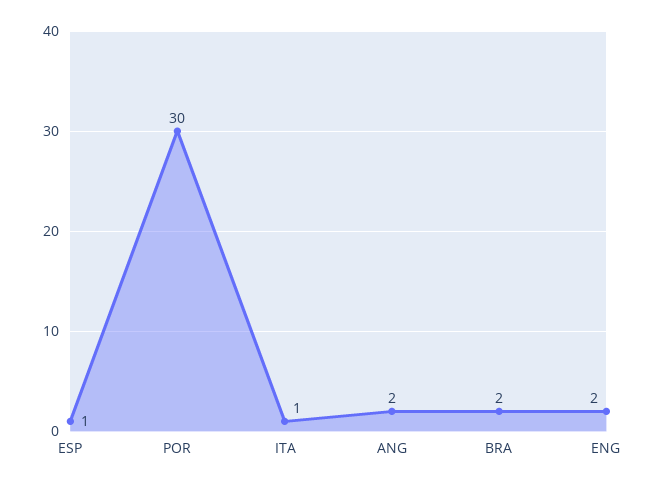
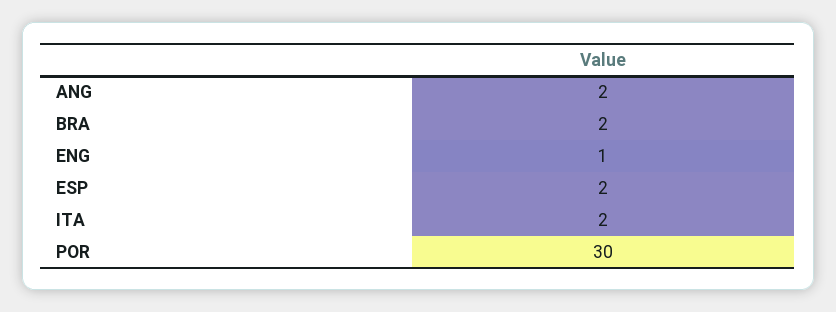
ESP: 1 -> 2
ITA: 1 -> 2
ENG: 2 -> 1

